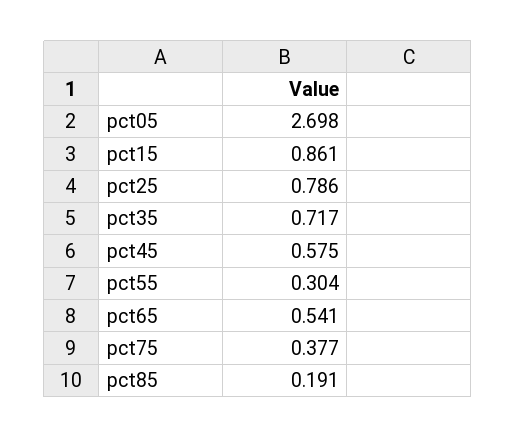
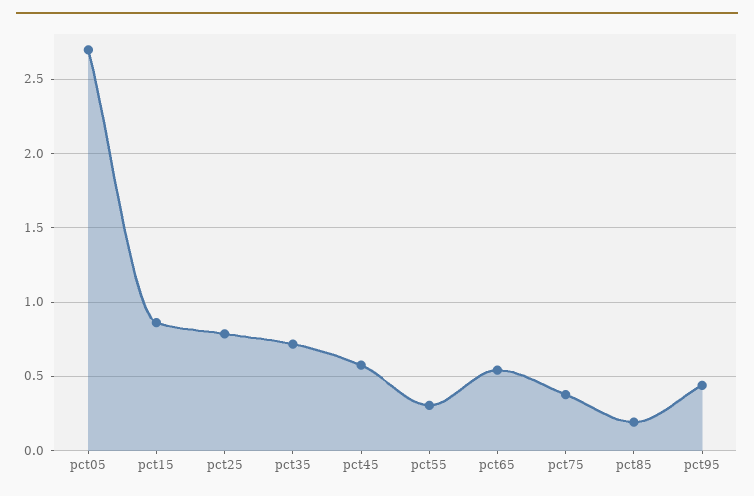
pct95: none -> 0.45

